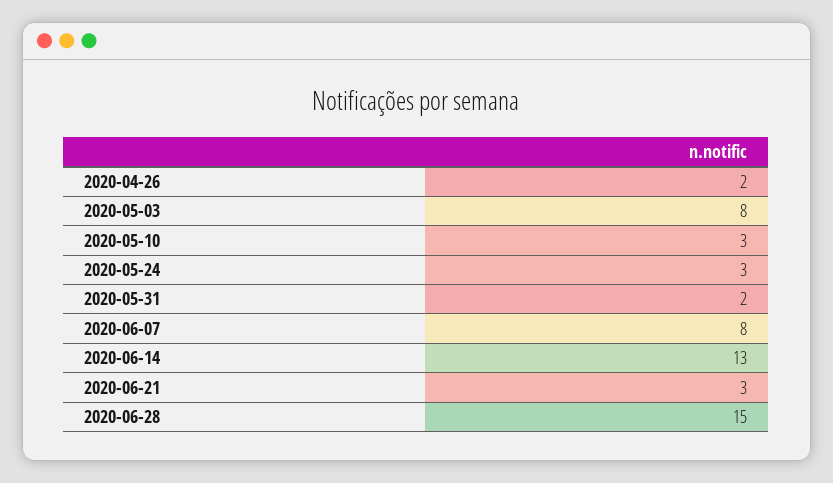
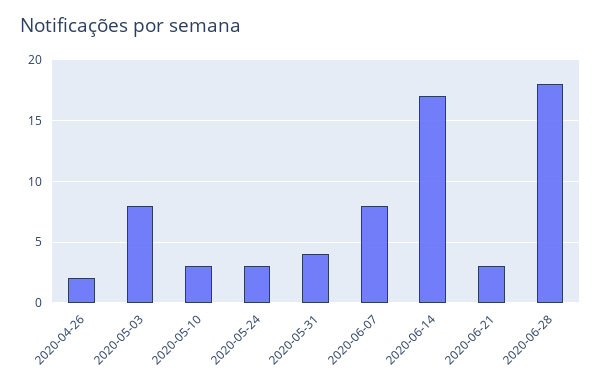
2020-05-31: 2 -> 4
2020-06-14: 13 -> 17
2020-06-28: 15 -> 18

